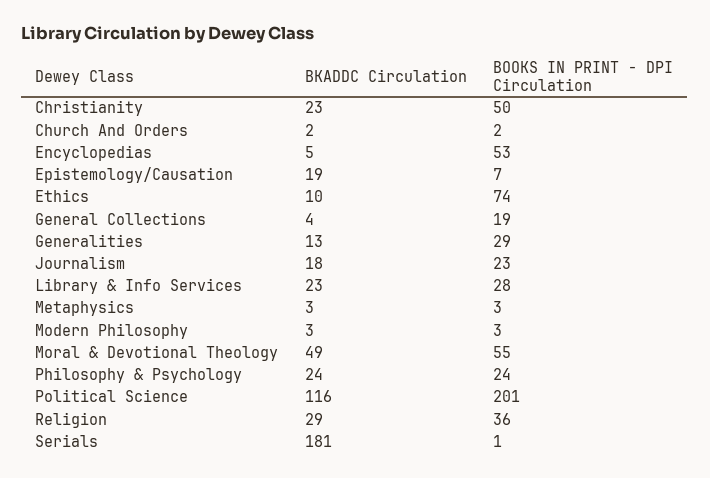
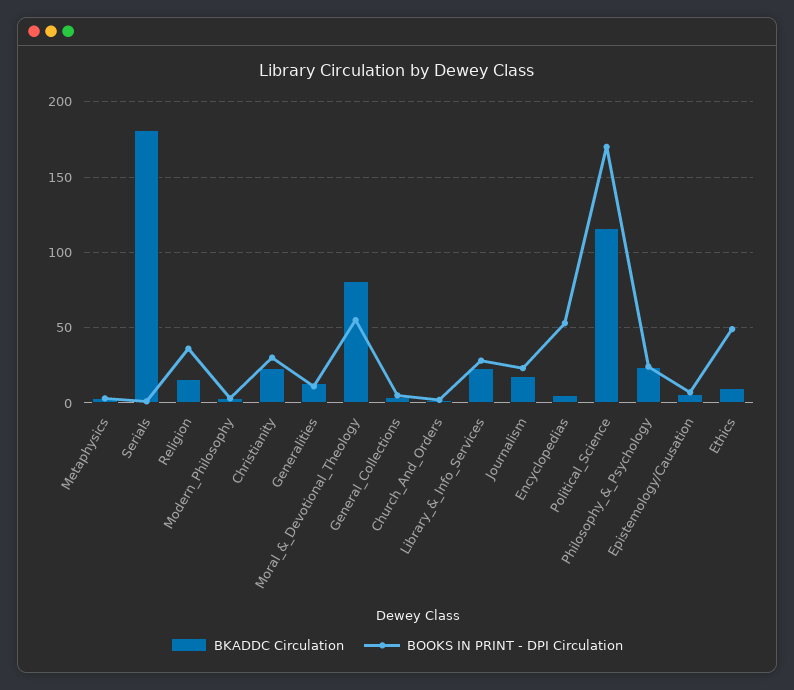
BOOKS IN PRINT - DPI Circulation, Christianity: 50 -> 30
BKADDC Circulation, Epistemology/Causation: 19 -> 5
BOOKS IN PRINT - DPI Circulation, Ethics: 74 -> 50
BOOKS IN PRINT - DPI Circulation, General Collections: 19 -> 5
BOOKS IN PRINT - DPI Circulation, Generalities: 29 -> 10
BKADDC Circulation, Moral & Devotional Theology: 49 -> 80
BOOKS IN PRINT - DPI Circulation, Political Science: 201 -> 170
BKADDC Circulation, Religion: 29 -> 15

